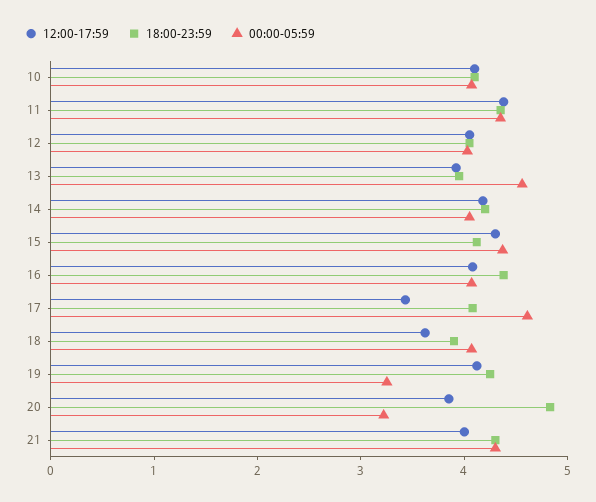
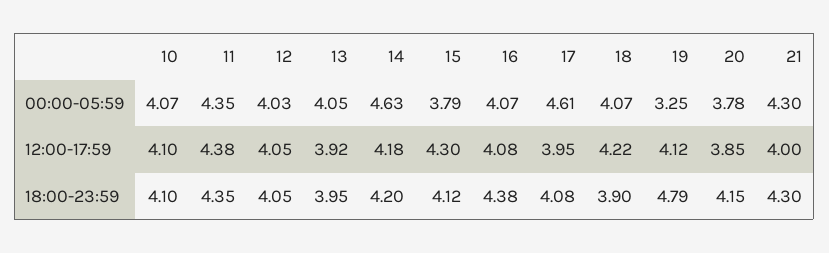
00:00-05:59, 13: 4.6 -> 4.05
00:00-05:59, 14: 4 -> 4.63
00:00-05:59, 15: 4.4 -> 3.79
12:00-17:59, 17: 3.4 -> 3.95
12:00-17:59, 18: 3.6 -> 4.22
18:00-23:59, 19: 4.2 -> 4.79
18:00-23:59, 20: 4.8 -> 4.15
00:00-05:59, 20: 3.2 -> 3.78

